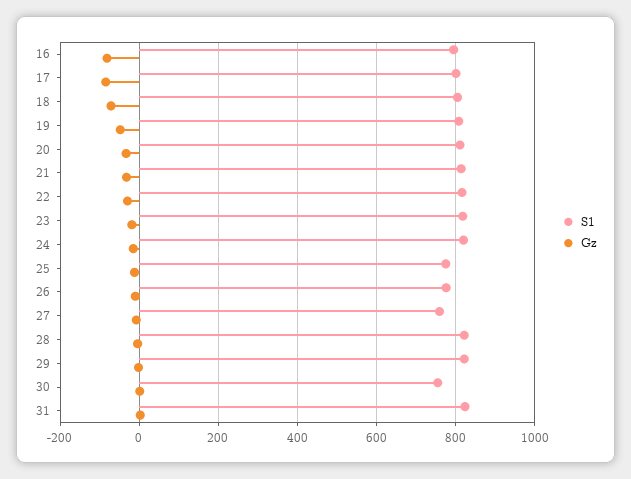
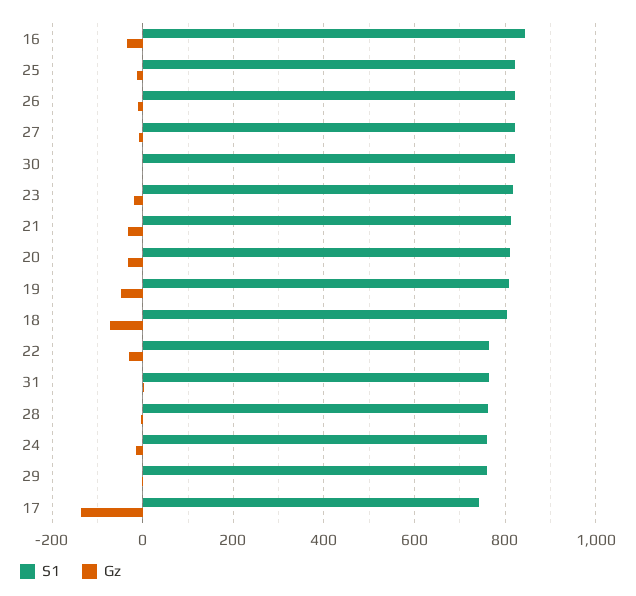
S1, 16: 800 -> 840
Gz, 16: -80 -> -40
S1, 17: 800 -> 740
Gz, 17: -80 -> -140
S1, 22: 820 -> 760
S1, 24: 820 -> 760
S1, 25: 780 -> 820
S1, 26: 780 -> 820
S1, 27: 760 -> 820
S1, 28: 820 -> 760
S1, 29: 820 -> 760
S1, 30: 760 -> 820
S1, 31: 820 -> 760

